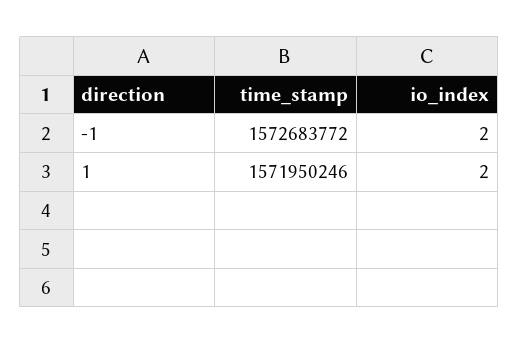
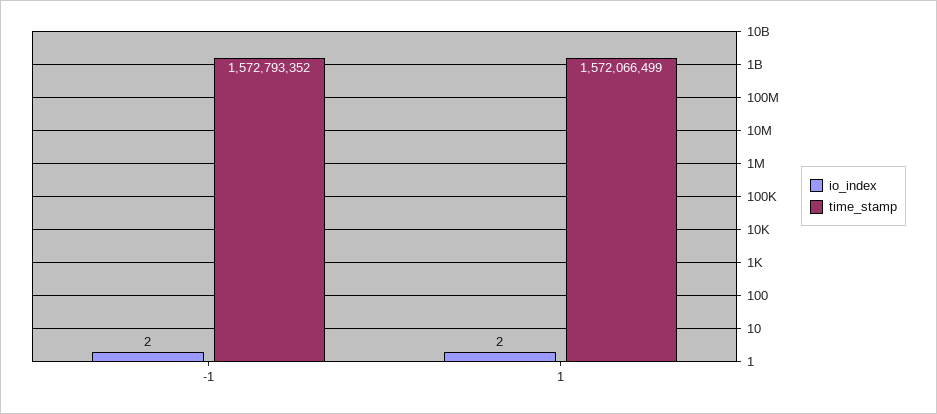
time_stamp, -1: 1572683772 -> 1572793352
time_stamp, 1: 1571950246 -> 1572066499

